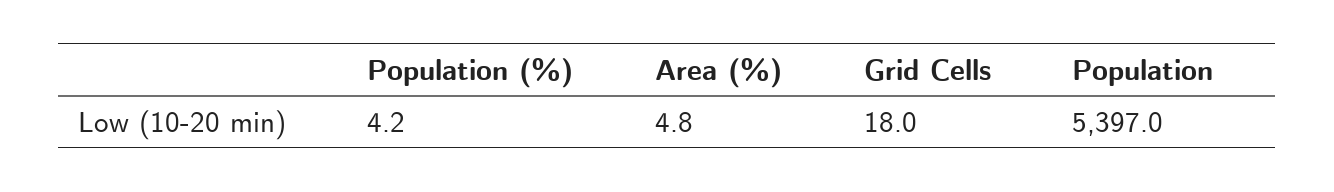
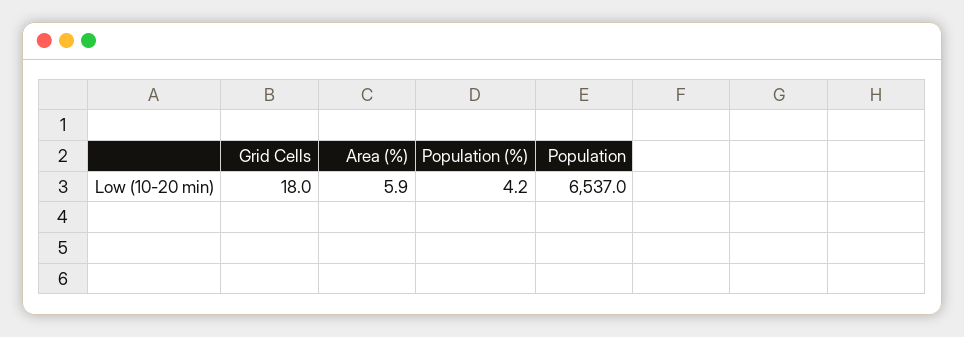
Area (%): 4.8 -> 5.9
Population: 5397 -> 6537

